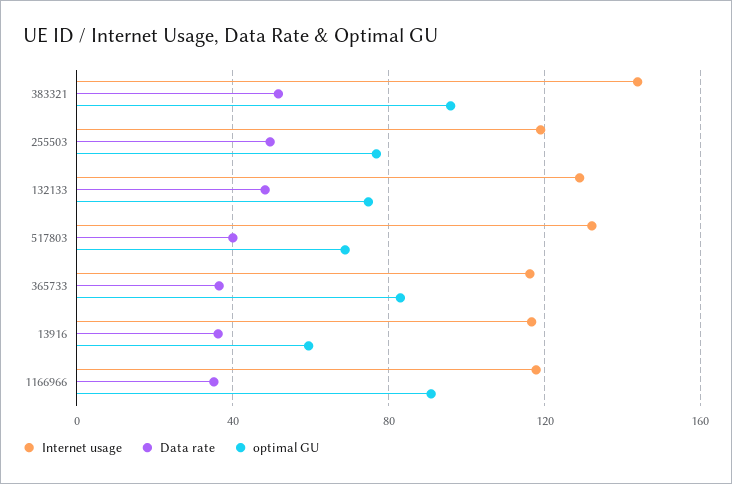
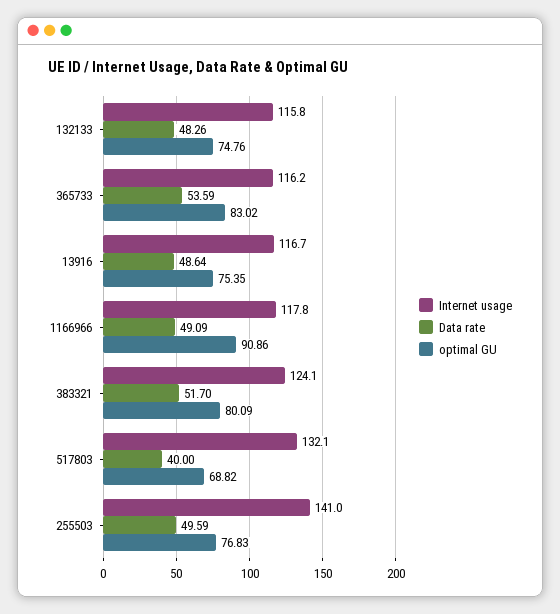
Internet usage, 383321: 145 -> 124.1
optimal GU, 383321: 95 -> 80.09
Internet usage, 255503: 120 -> 141
Internet usage, 132133: 130 -> 115.8
Data rate, 365733: 35 -> 53.59
Data rate, 13916: 35 -> 48.64
optimal GU, 13916: 60 -> 75.35
Data rate, 1166966: 35 -> 49.09

